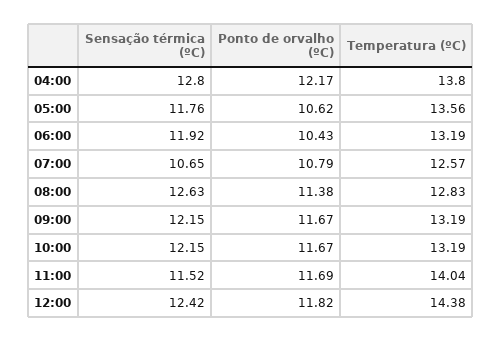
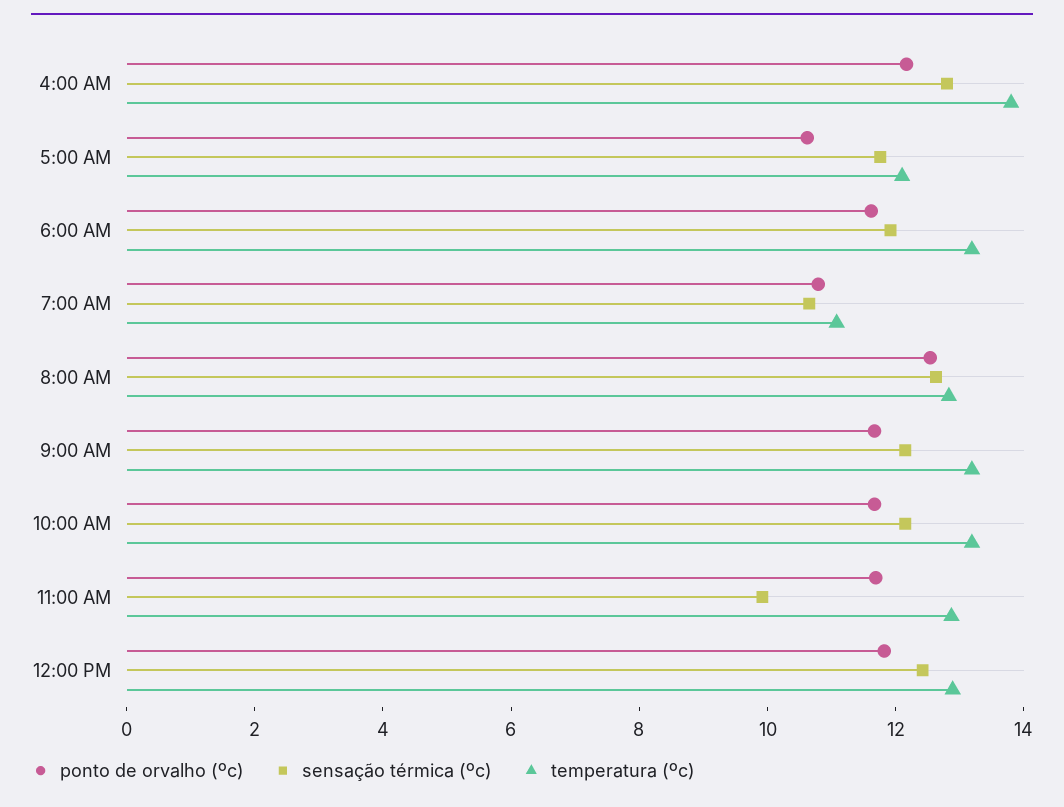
Temperatura (ºC), 05:00: 13.56 -> 12
Ponto de orvalho (ºC), 06:00: 10.43 -> 11.5
Temperatura (ºC), 07:00: 12.57 -> 11
Ponto de orvalho (ºC), 08:00: 11.38 -> 12.5
Sensação térmica (ºC), 11:00: 11.52 -> 10
Temperatura (ºC), 11:00: 14.04 -> 13
Temperatura (ºC), 12:00: 14.38 -> 13

